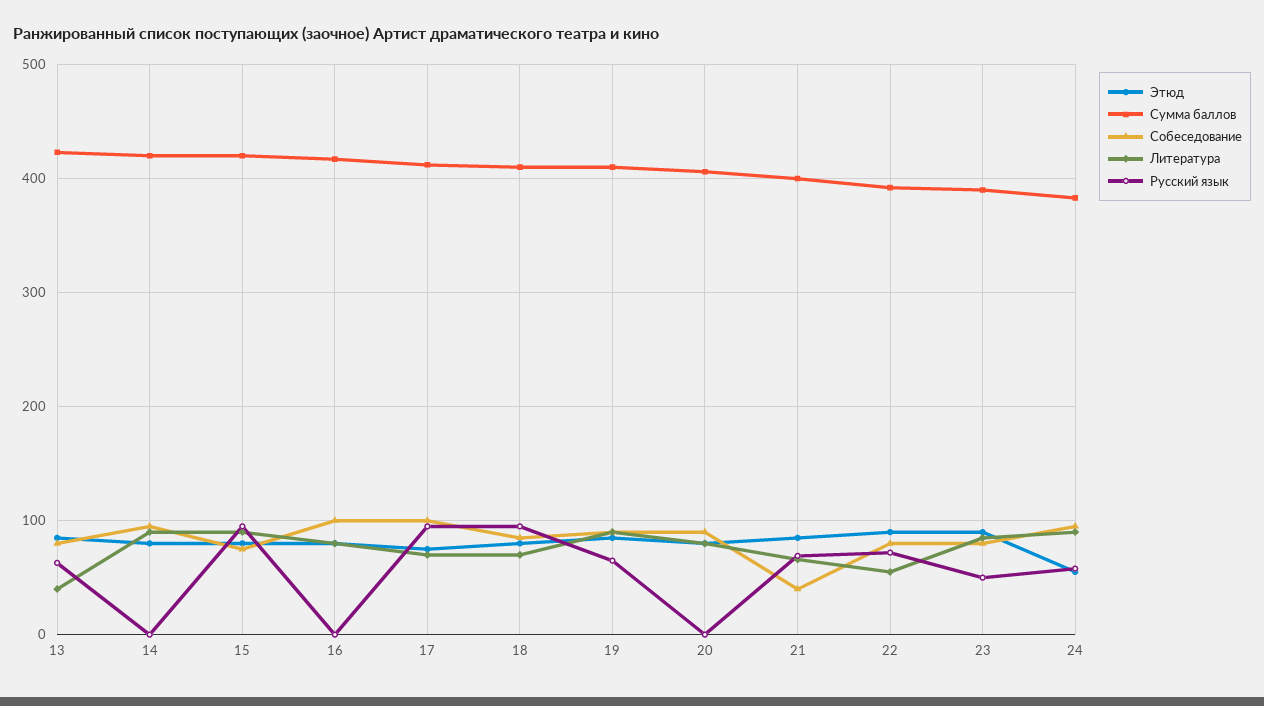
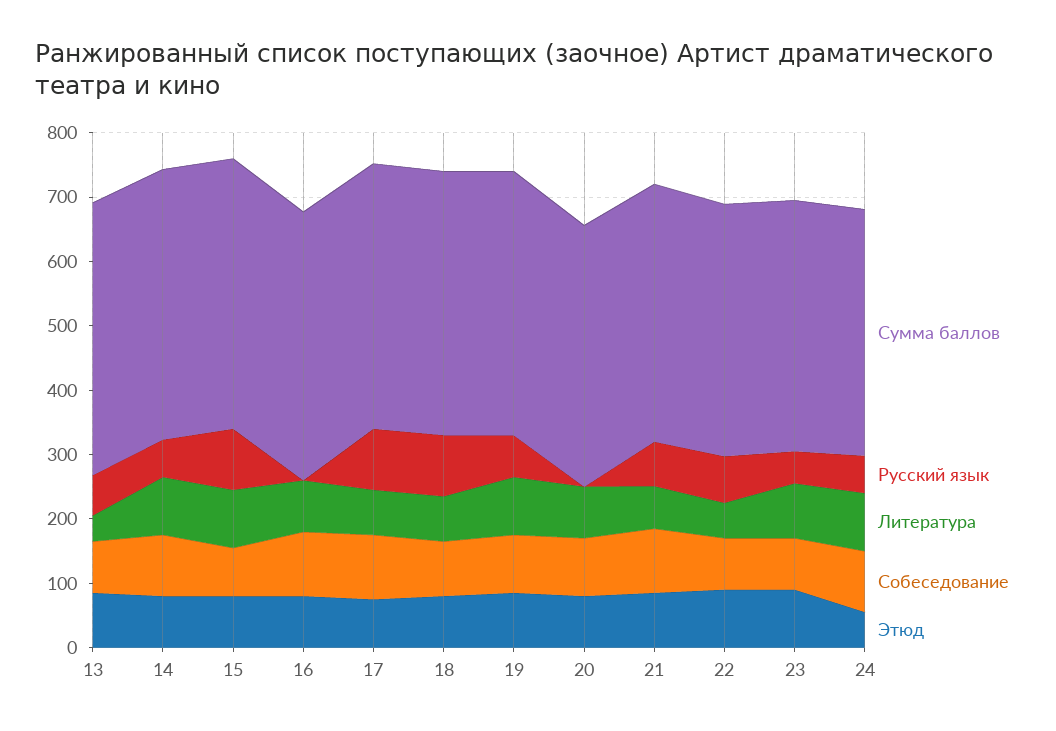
Русский язык, 14: 0 -> 60
Собеседование, 21: 40 -> 100

